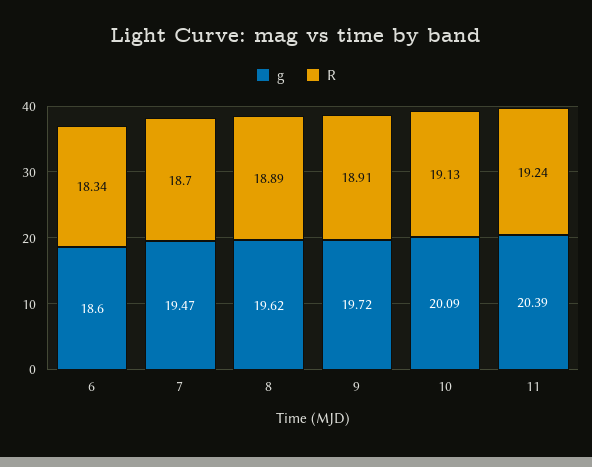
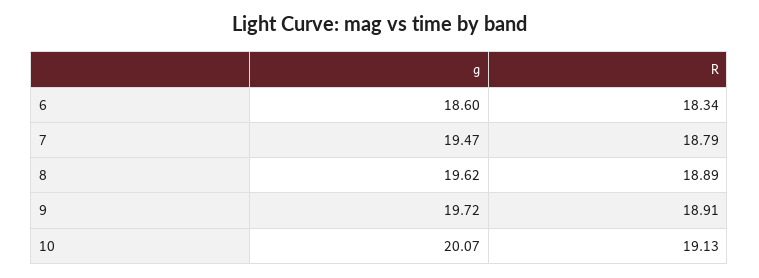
R, 7: 18.7 -> 18.79
g, 10: 20.09 -> 20.07
g, 11: 20.39 -> none
R, 11: 19.24 -> none

